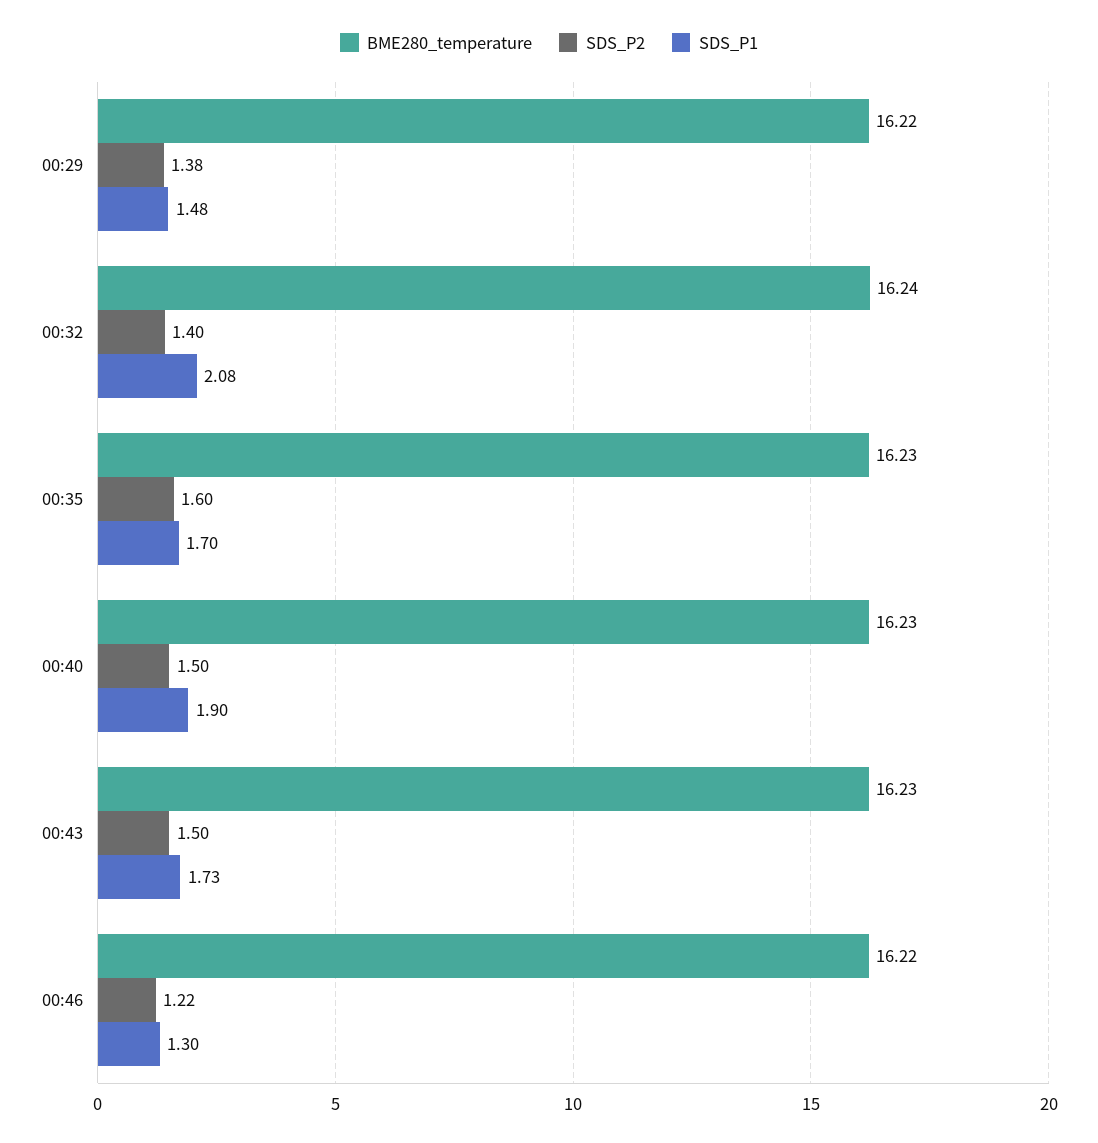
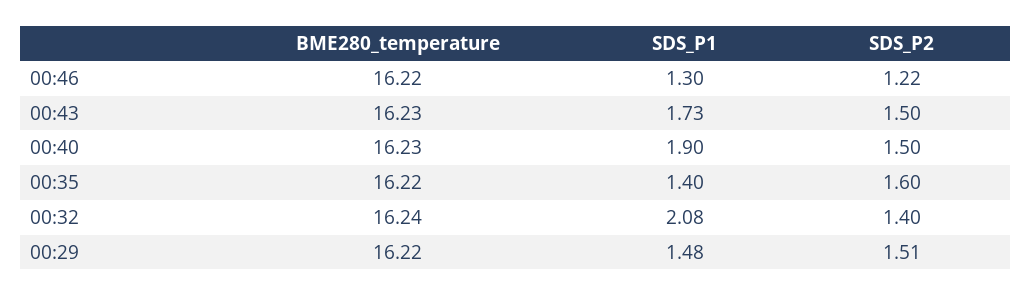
SDS_P2, 00:29: 1.38 -> 1.51
BME280_temperature, 00:35: 16.23 -> 16.22
SDS_P1, 00:35: 1.7 -> 1.4

